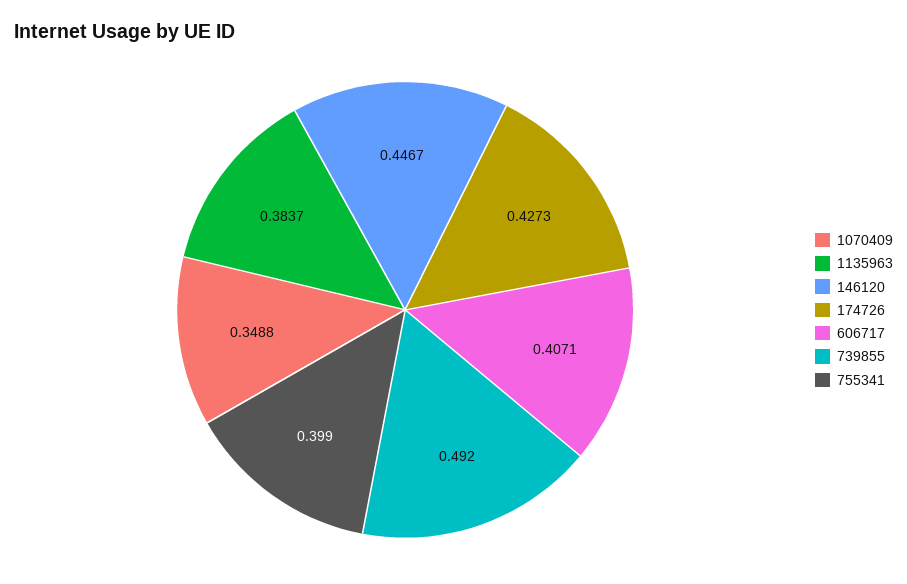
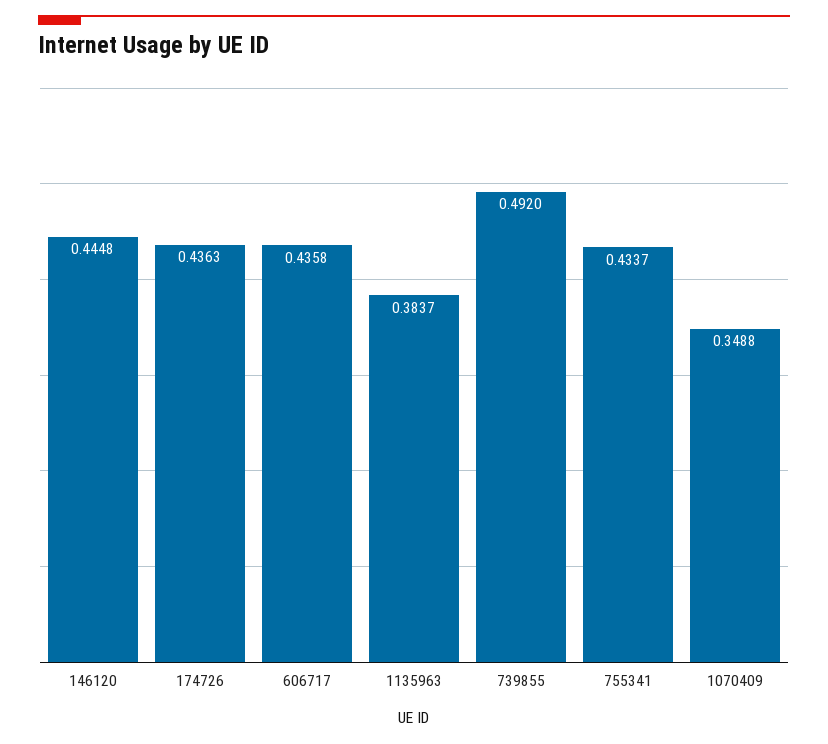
146120: 0.4467 -> 0.4448
174726: 0.4273 -> 0.4363
606717: 0.4071 -> 0.4358
755341: 0.399 -> 0.4337

